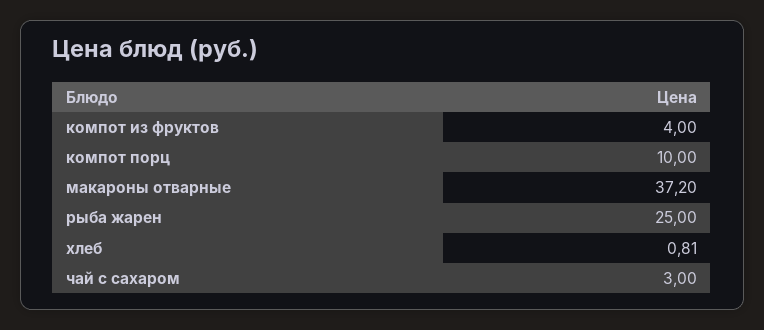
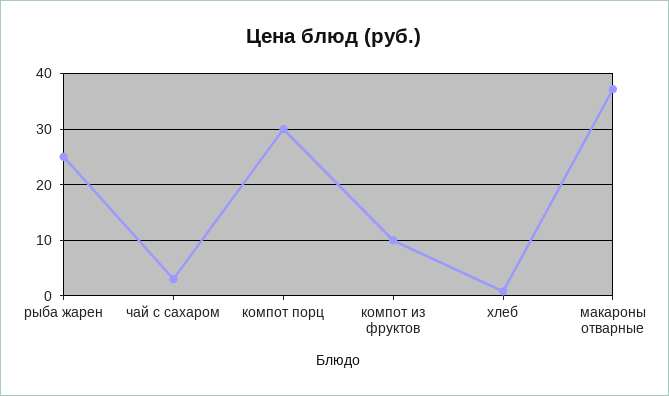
компот из фруктов: 4 -> 10
компот порц: 10 -> 30

